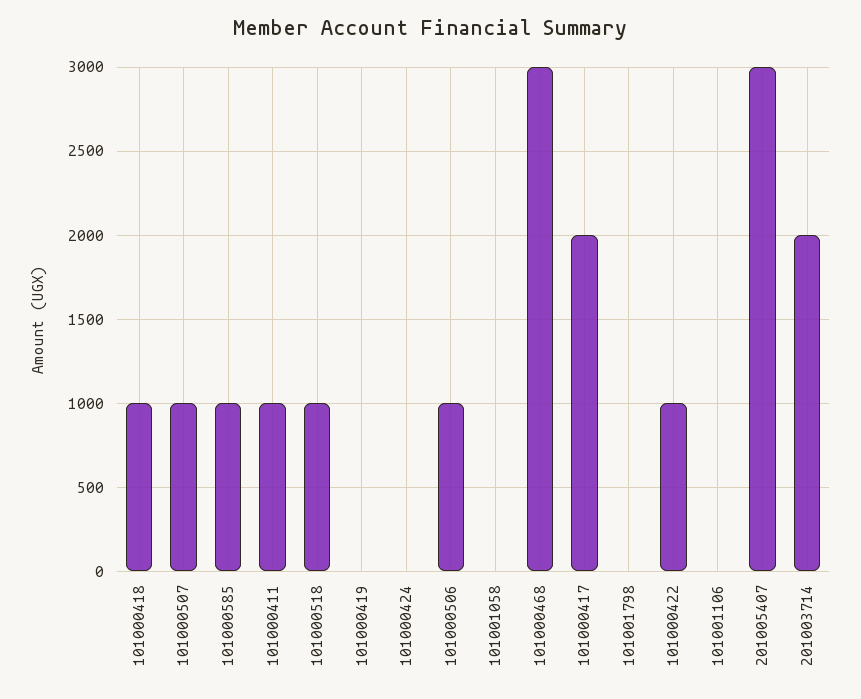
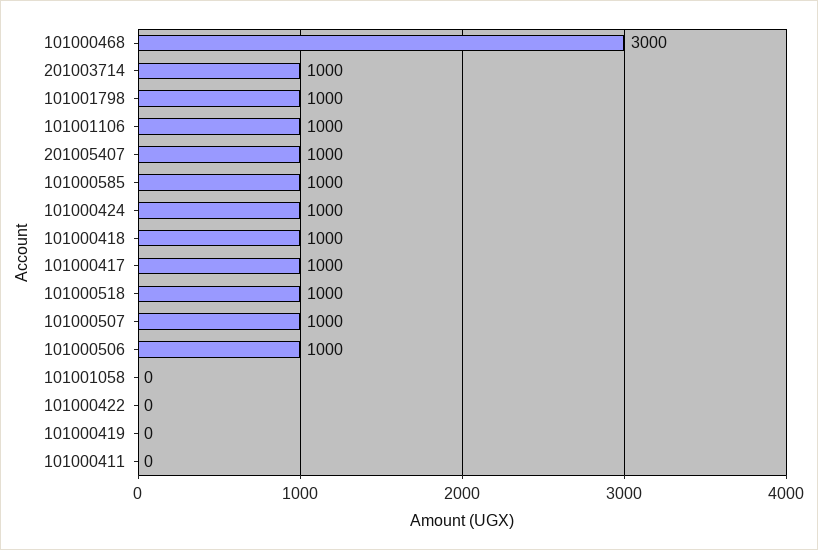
101000411: 1000 -> 0
101000424: 0 -> 1000
101000417: 2000 -> 1000
101001798: 0 -> 1000
101000422: 1000 -> 0
101001106: 0 -> 1000
201005407: 3000 -> 1000
201003714: 2000 -> 1000

